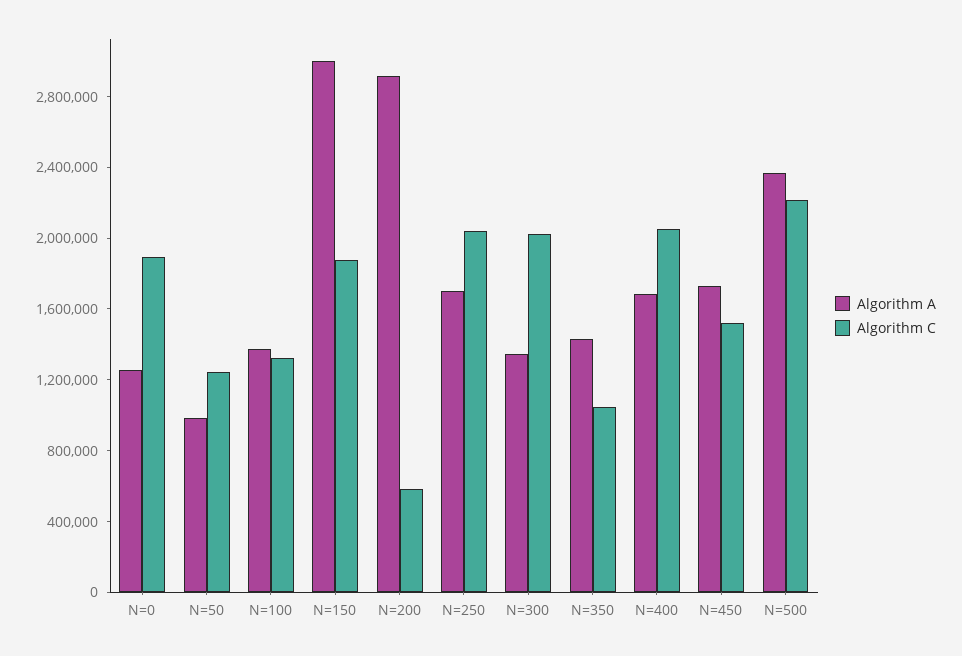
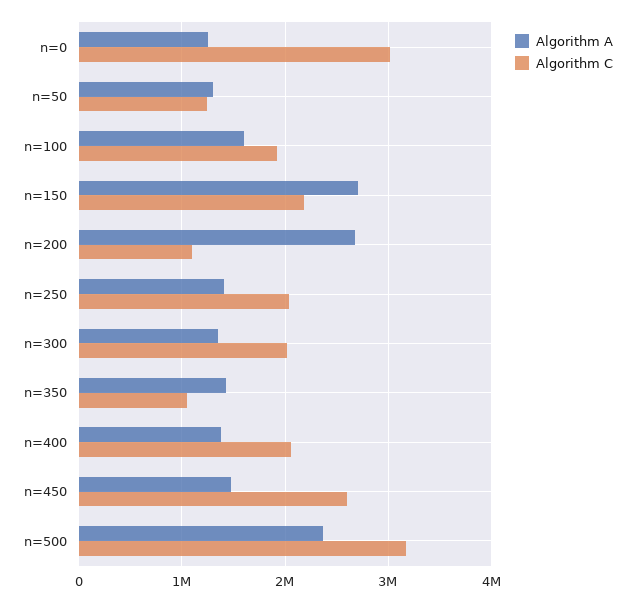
Algorithm C, N=0: 1900000 -> 3000000
Algorithm A, N=50: 1000000 -> 1300000
Algorithm A, N=100: 1400000 -> 1600000
Algorithm C, N=100: 1300000 -> 1900000
Algorithm A, N=150: 3000000 -> 2700000
Algorithm C, N=150: 1900000 -> 2200000
Algorithm A, N=200: 2900000 -> 2700000
Algorithm C, N=200: 600000 -> 1100000
Algorithm A, N=250: 1700000 -> 1400000
Algorithm A, N=400: 1700000 -> 1400000
Algorithm A, N=450: 1700000 -> 1500000
Algorithm C, N=450: 1500000 -> 2600000
Algorithm C, N=500: 2200000 -> 3200000

